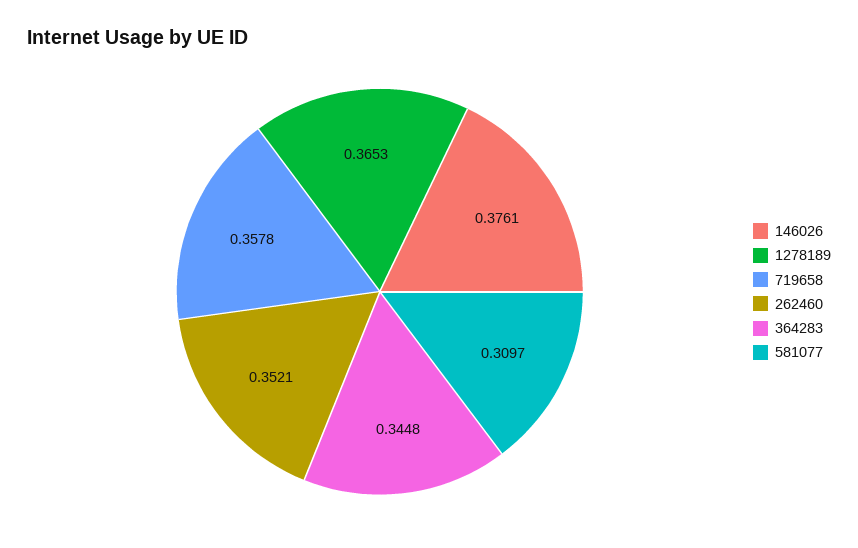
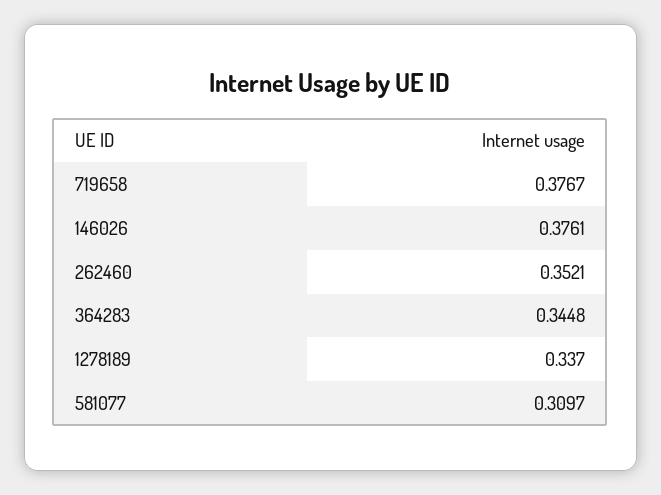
1278189: 0.3653 -> 0.337
719658: 0.3578 -> 0.3767

